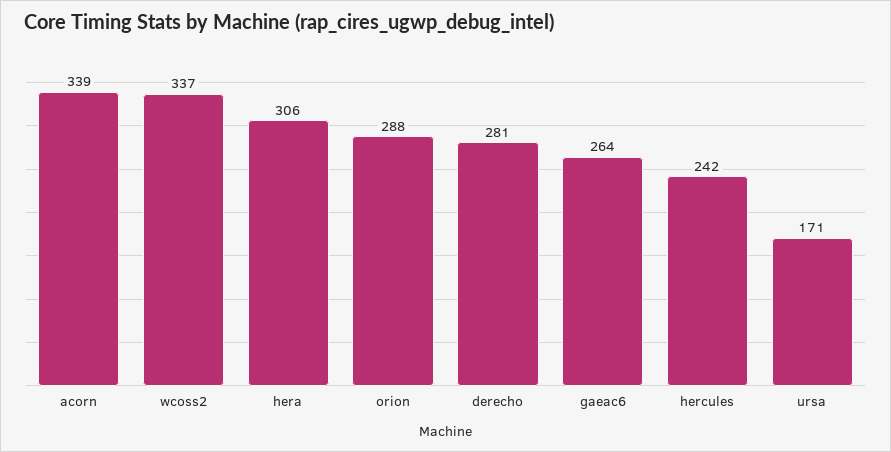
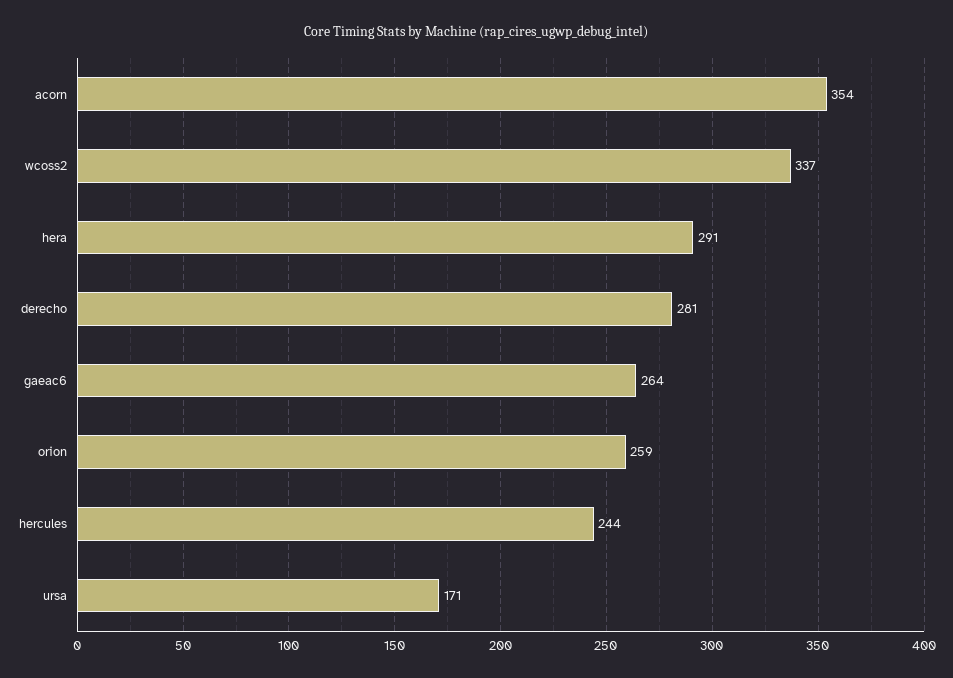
acorn: 339 -> 354
hera: 306 -> 291
orion: 288 -> 259
hercules: 242 -> 244

